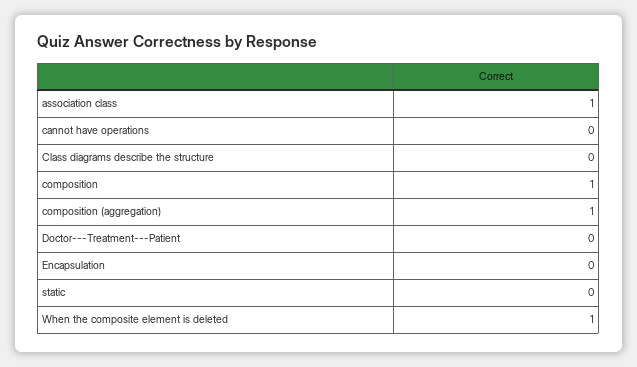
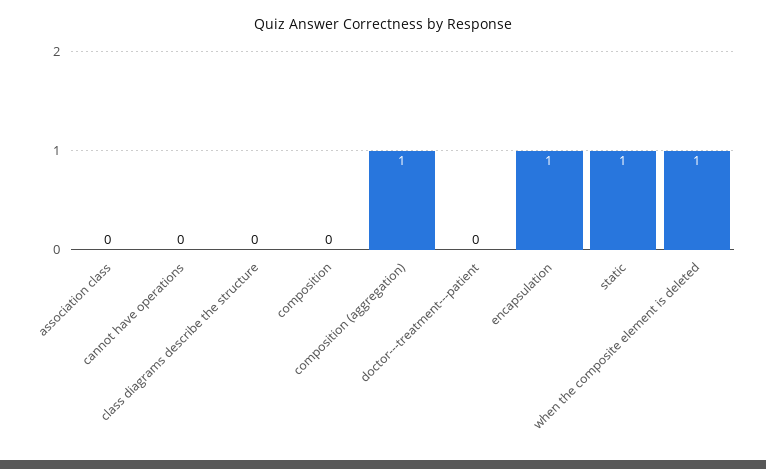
association class: 1 -> 0
composition: 1 -> 0
Encapsulation: 0 -> 1
static: 0 -> 1

